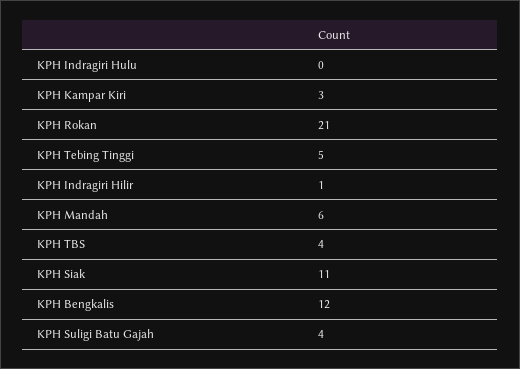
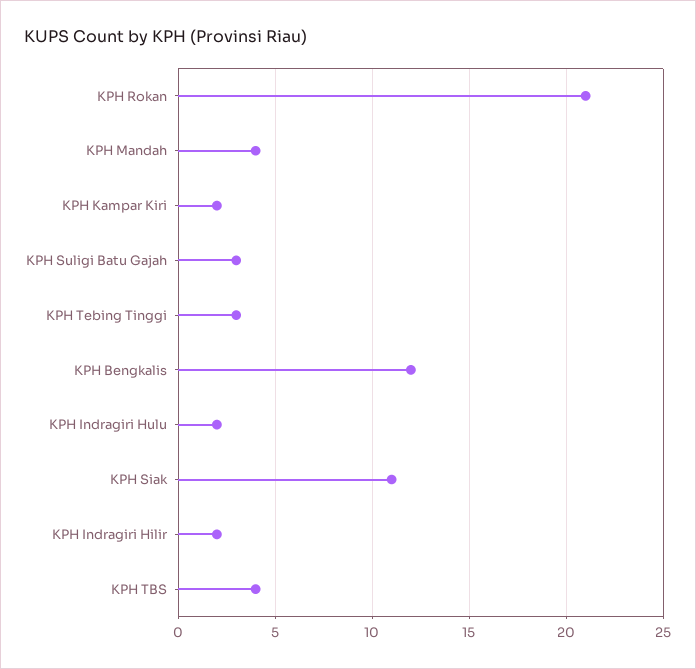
KPH Indragiri Hulu: 0 -> 2
KPH Kampar Kiri: 3 -> 2
KPH Tebing Tinggi: 5 -> 3
KPH Indragiri Hilir: 1 -> 2
KPH Mandah: 6 -> 4
KPH Suligi Batu Gajah: 4 -> 3

